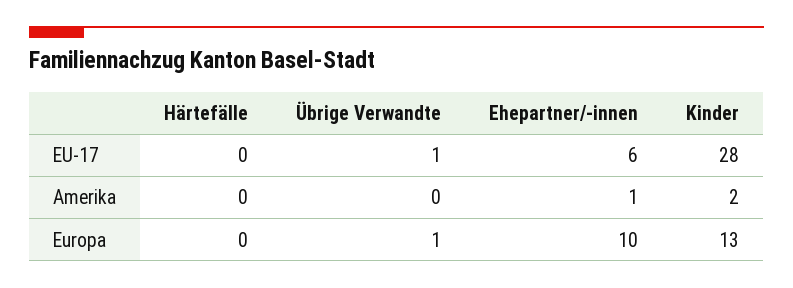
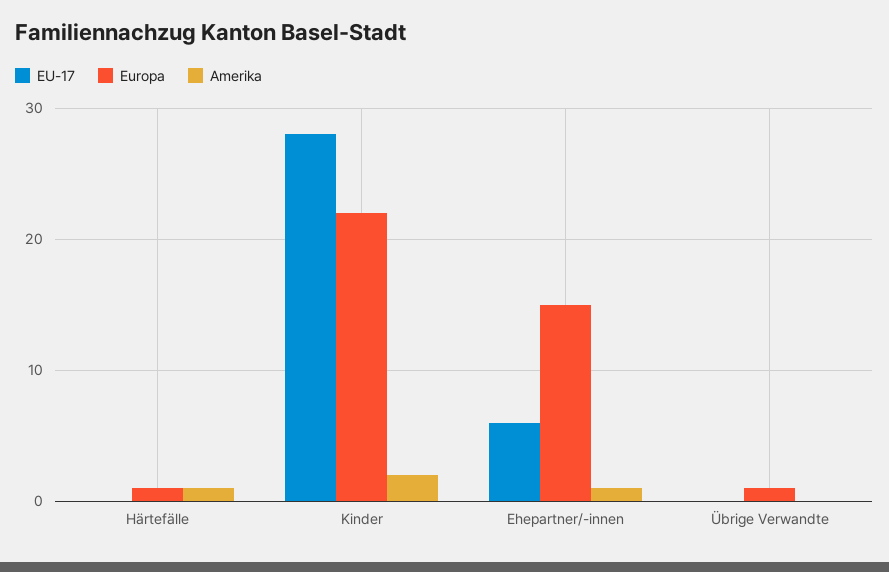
EU-17, Übrige Verwandte: 1 -> 0
Amerika, Härtefälle: 0 -> 1
Europa, Härtefälle: 0 -> 1
Europa, Ehepartner/-innen: 10 -> 15
Europa, Kinder: 13 -> 22

